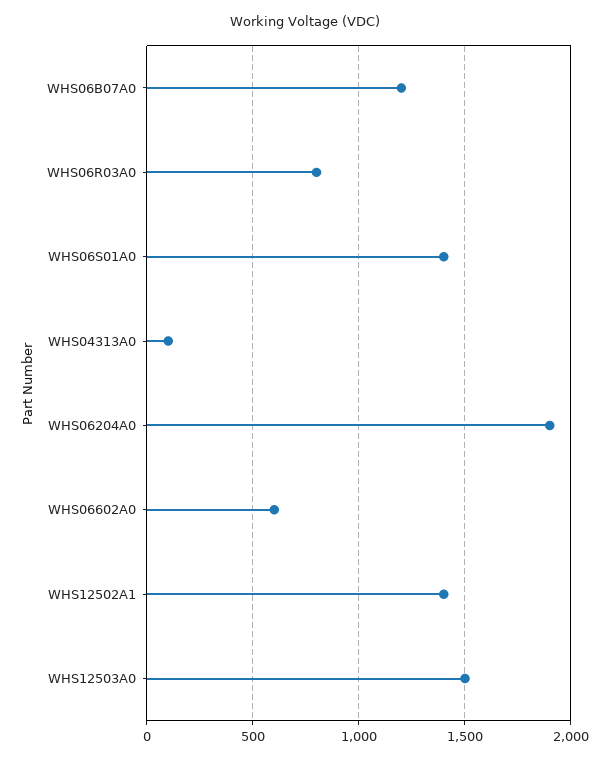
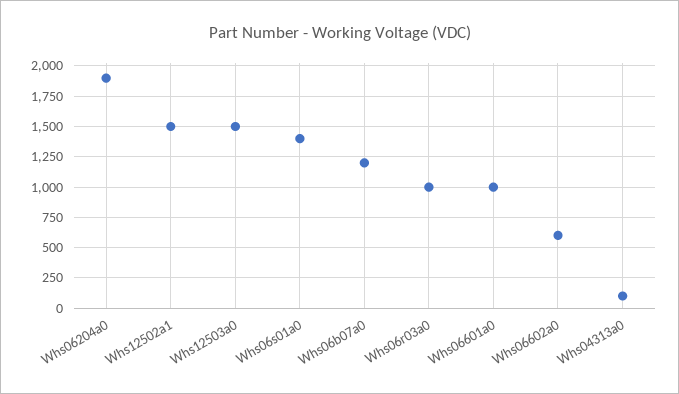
WHS06R03A0: 800 -> 1000
WHS12502A1: 1400 -> 1500
Whs06601a0: none -> 1000

